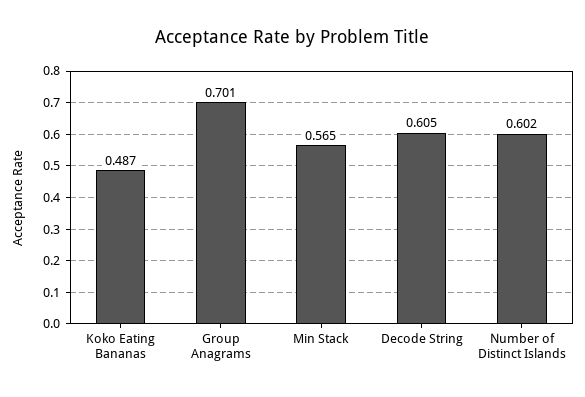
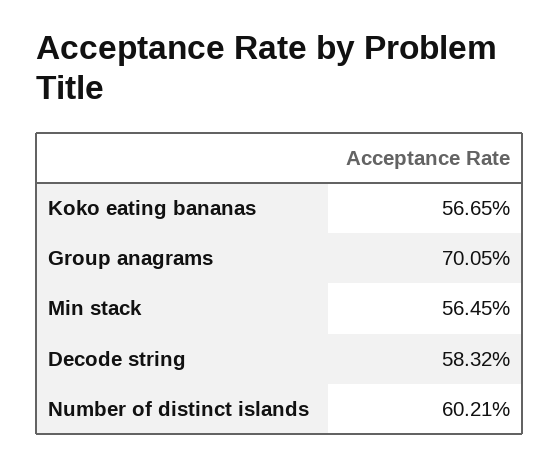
Koko Eating Bananas: 0.487 -> 0.5665
Decode String: 0.605 -> 0.5832

